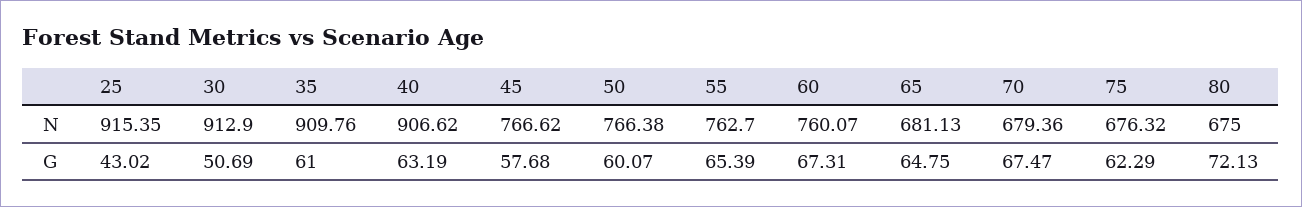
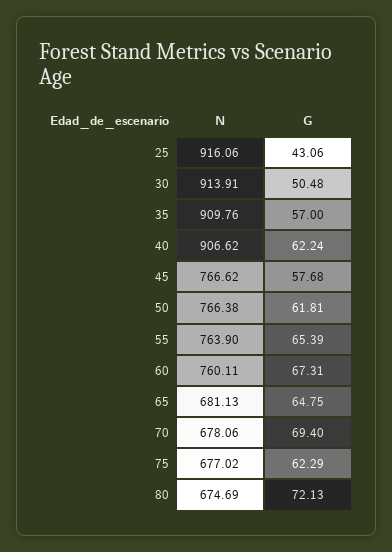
25, N: 915.35 -> 916.06
30, N: 912.9 -> 913.91
55, N: 762.7 -> 763.9
60, N: 760.07 -> 760.11
70, N: 679.36 -> 678.06
75, N: 676.32 -> 677.02
80, N: 675 -> 674.69
25, G: 43.02 -> 43.06
30, G: 50.69 -> 50.48
35, G: 61 -> 57
40, G: 63.19 -> 62.24
50, G: 60.07 -> 61.81
70, G: 67.47 -> 69.4

